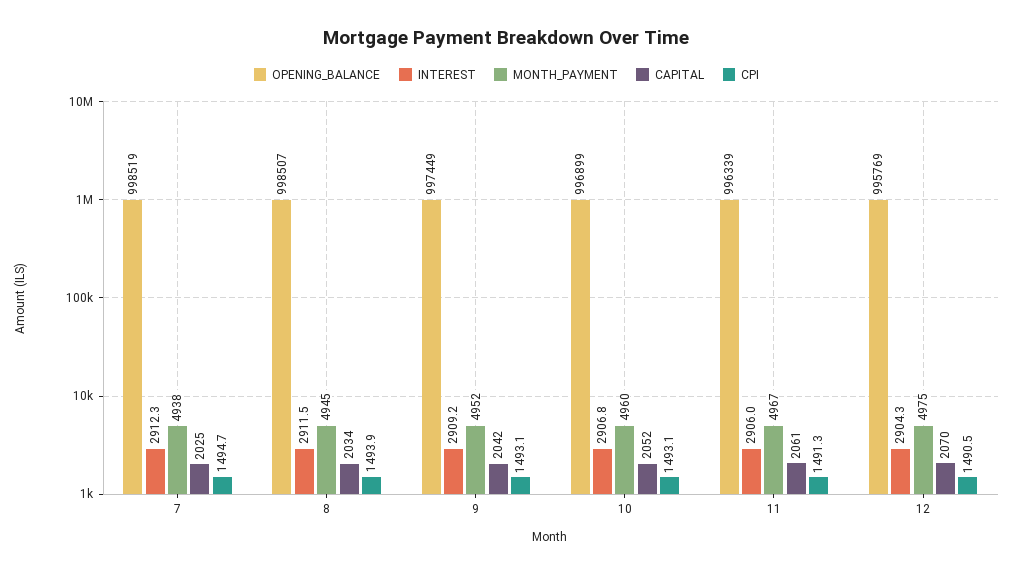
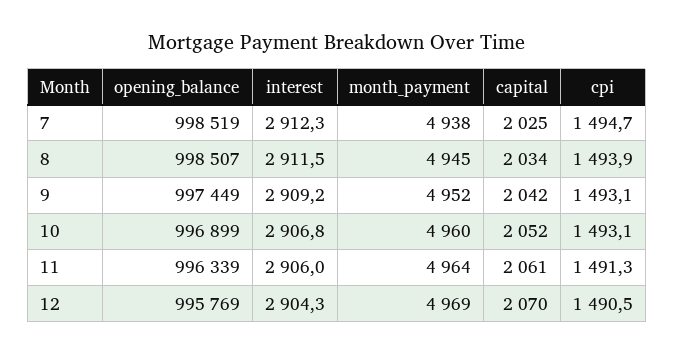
MONTH_PAYMENT, 11: 4967 -> 4964
MONTH_PAYMENT, 12: 4975 -> 4969

